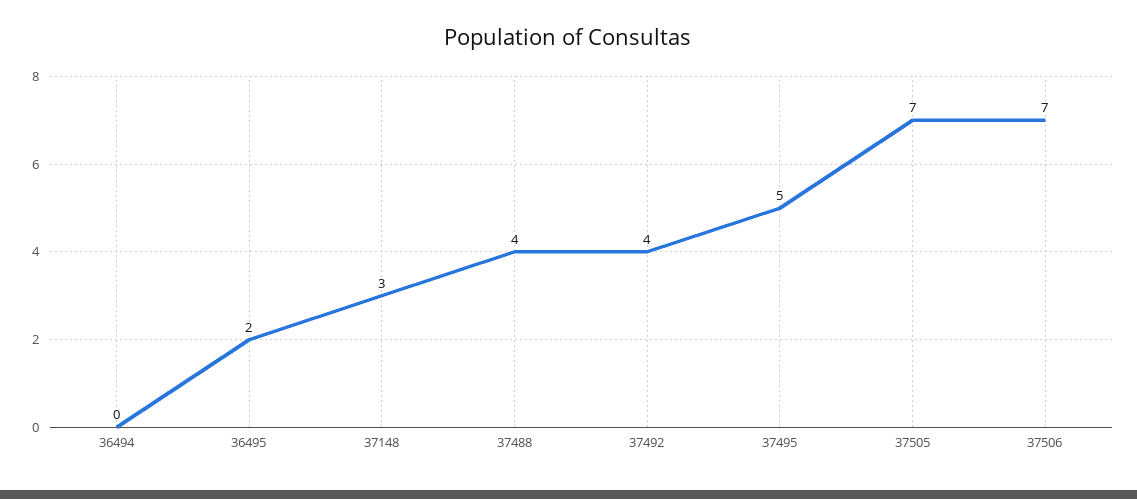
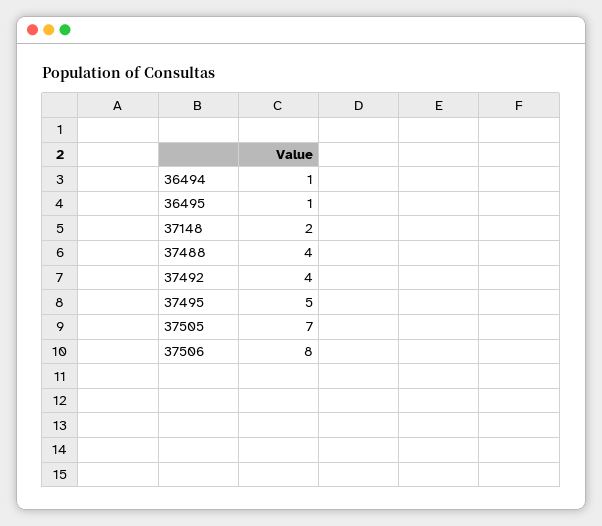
36494: 0 -> 1
36495: 2 -> 1
37148: 3 -> 2
37506: 7 -> 8

